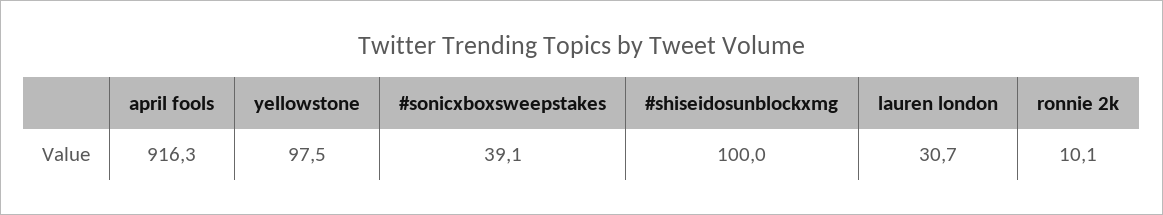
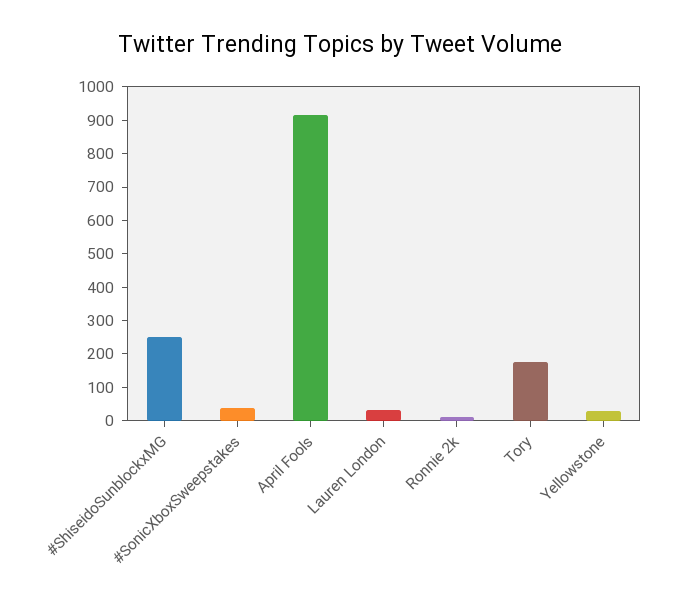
yellowstone: 97.5 -> 25
#shiseidosunblockxmg: 100 -> 250
Tory: none -> 175

